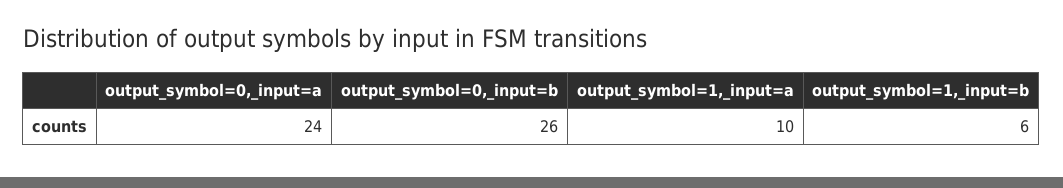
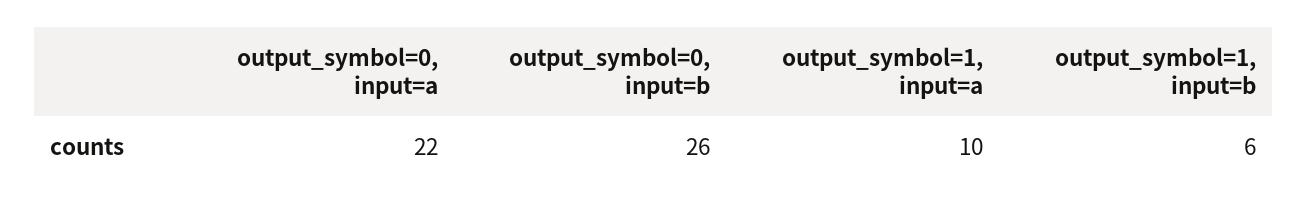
output_symbol=0,_input=a: 24 -> 22

